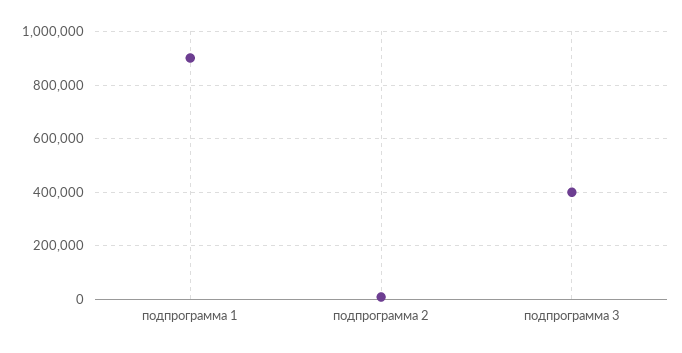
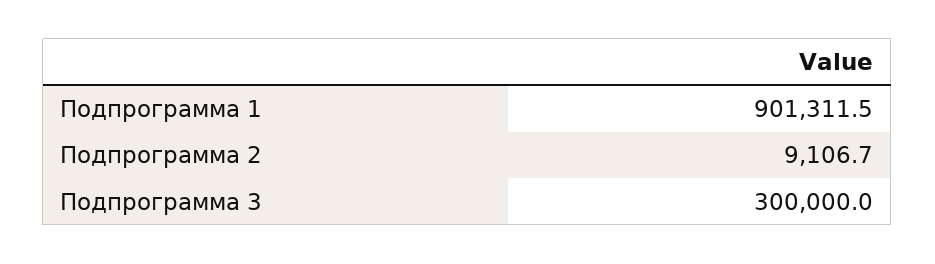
подпрограмма 3: 400000 -> 300000

